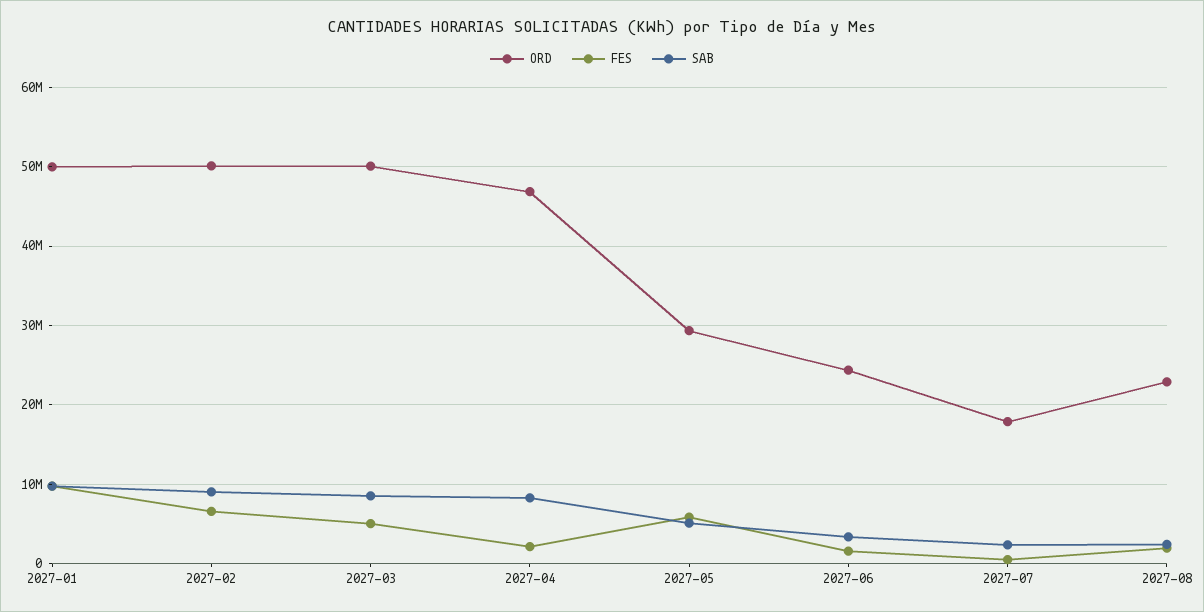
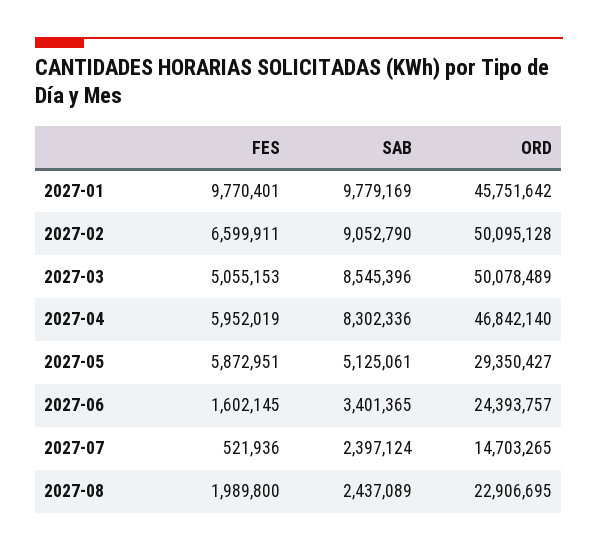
ORD, 2027-01: 50000000 -> 45751642
FES, 2027-04: 2000000 -> 5952019
ORD, 2027-07: 18000000 -> 14703265

